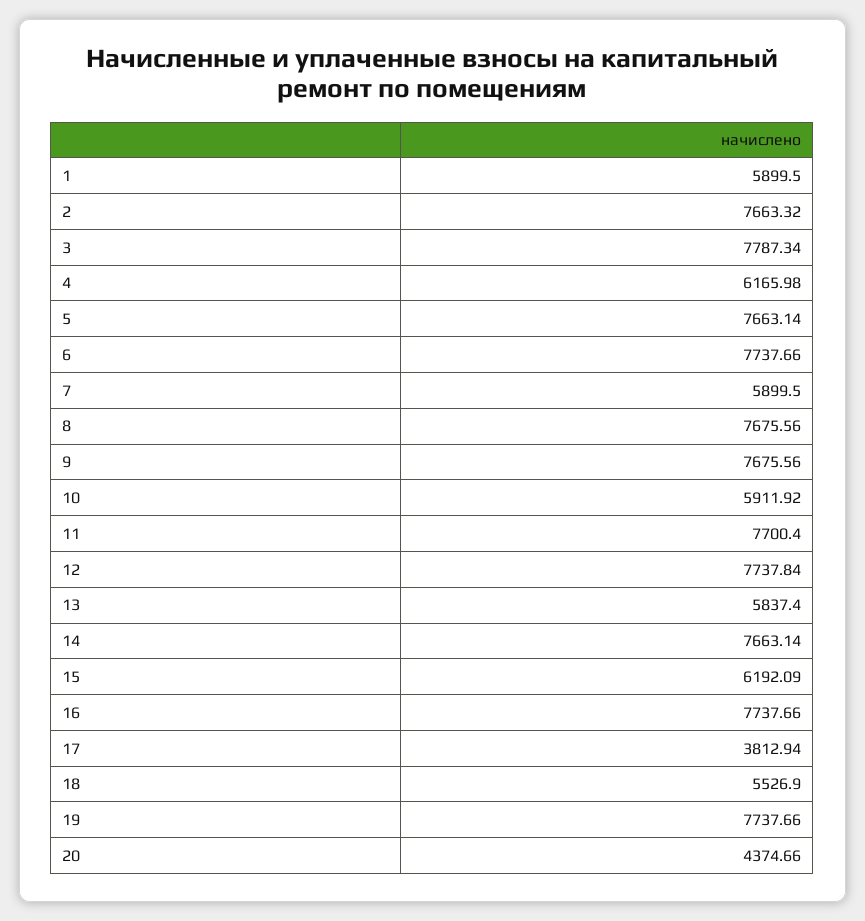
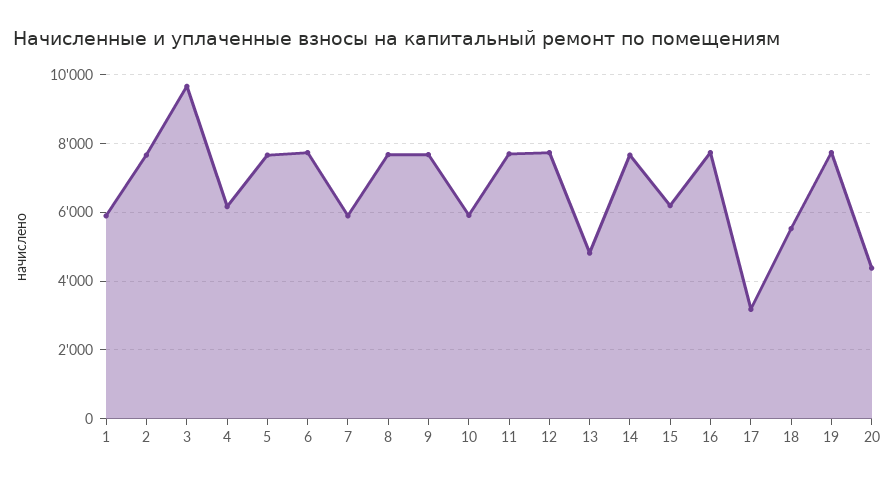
3: 7787.34 -> 9600
13: 5837.4 -> 4800
17: 3812.94 -> 3200

